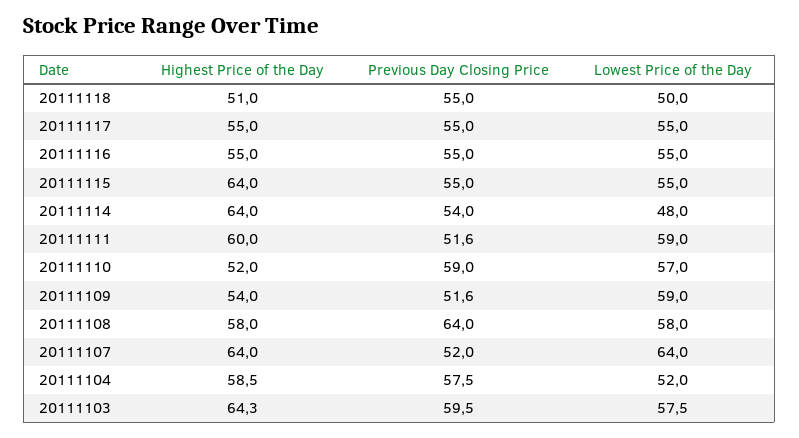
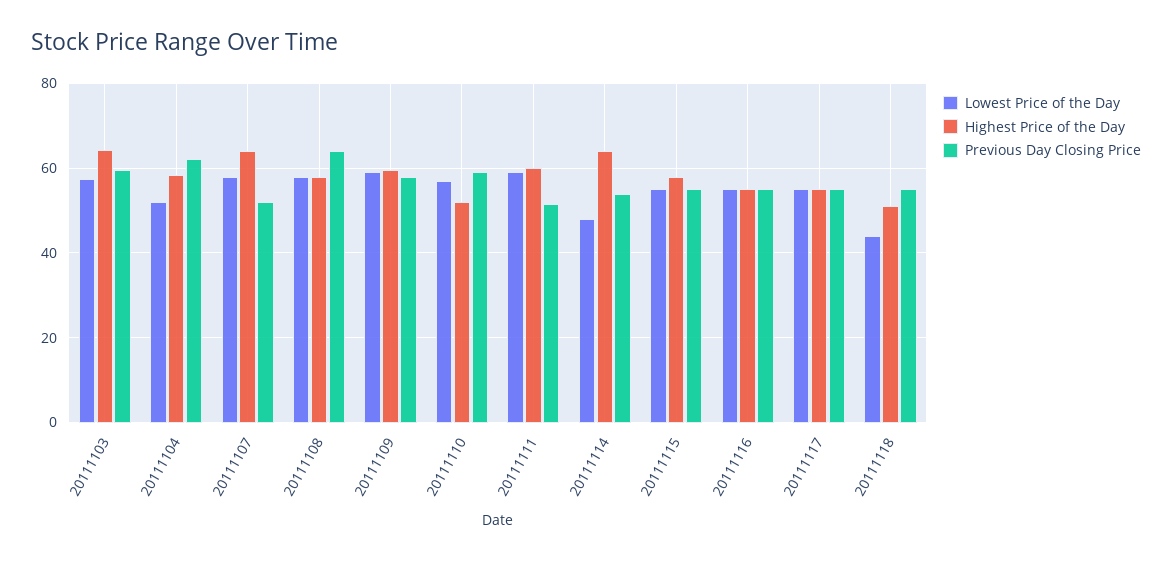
Lowest Price of the Day, 20111118: 50 -> 44
Highest Price of the Day, 20111115: 64 -> 58
Highest Price of the Day, 20111109: 54 -> 60
Previous Day Closing Price, 20111109: 51.6 -> 58
Lowest Price of the Day, 20111107: 64 -> 58
Previous Day Closing Price, 20111104: 57.5 -> 62

